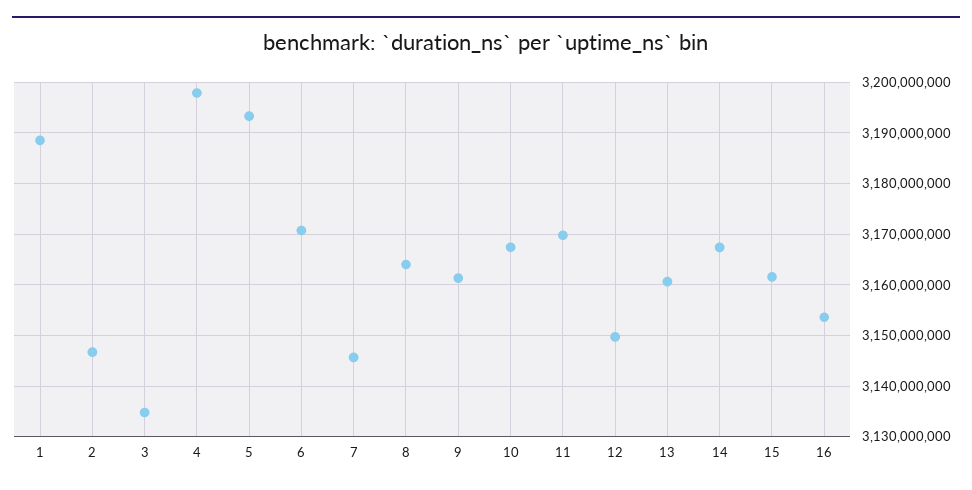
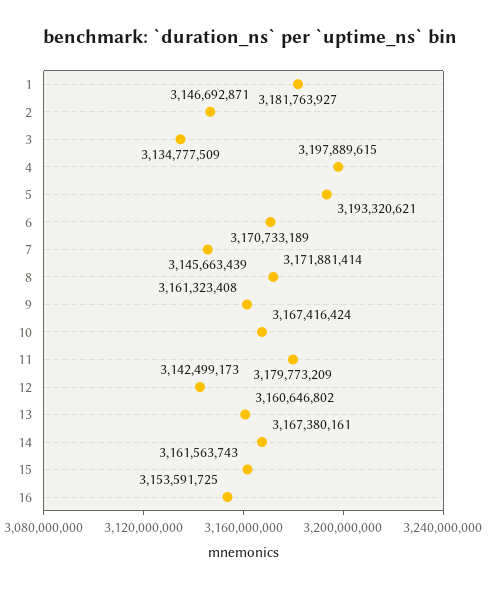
1: 3188000000 -> 3181763927
8: 3164000000 -> 3171881414
11: 3170000000 -> 3179773209
12: 3150000000 -> 3142499173

